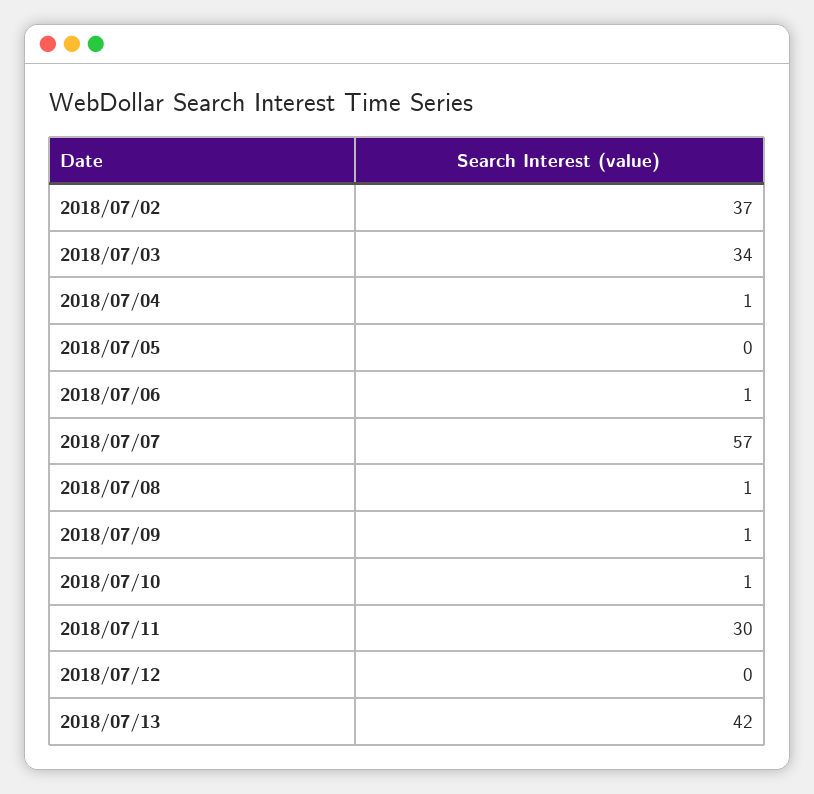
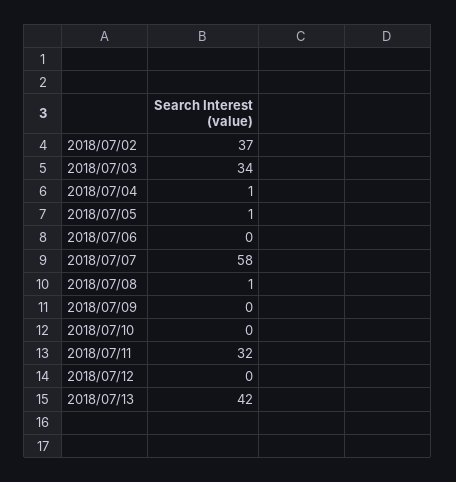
2018/07/05: 0 -> 1
2018/07/06: 1 -> 0
2018/07/07: 57 -> 58
2018/07/09: 1 -> 0
2018/07/10: 1 -> 0
2018/07/11: 30 -> 32

